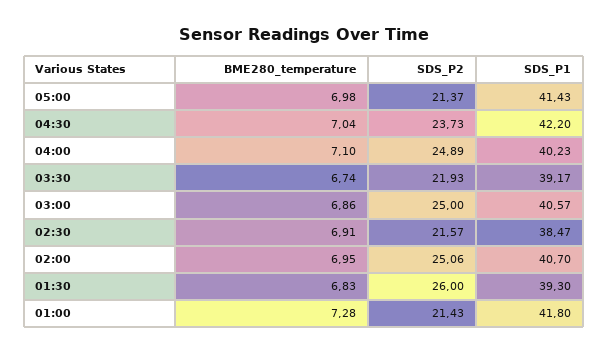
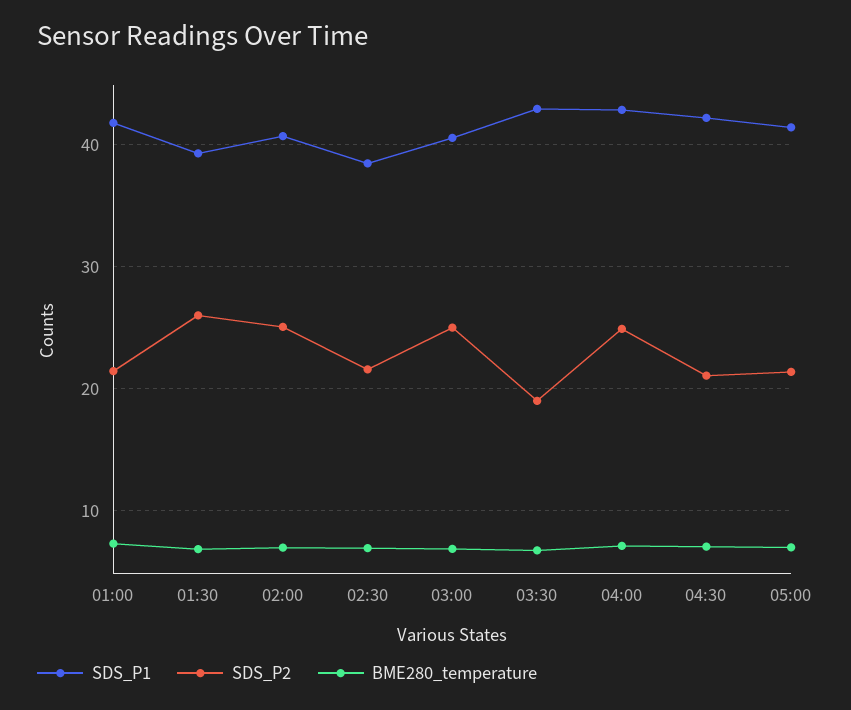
SDS_P2, 04:30: 23.73 -> 21
SDS_P1, 04:00: 40.23 -> 43
SDS_P2, 03:30: 21.93 -> 19
SDS_P1, 03:30: 39.17 -> 43

